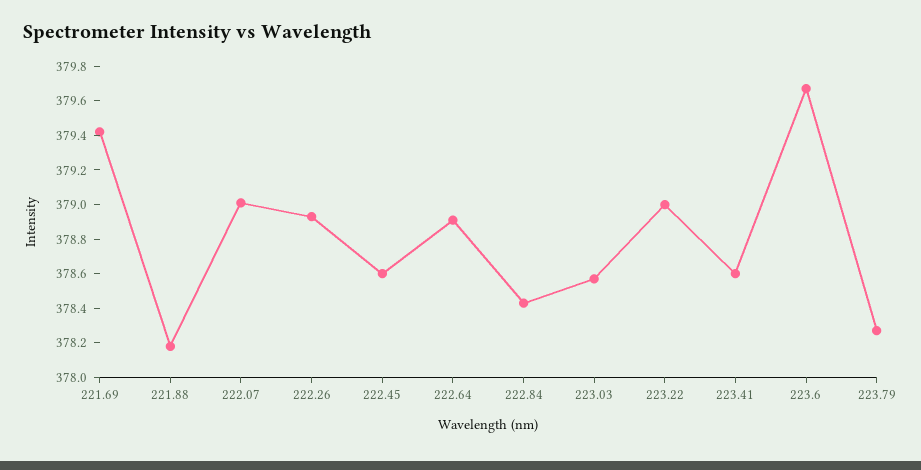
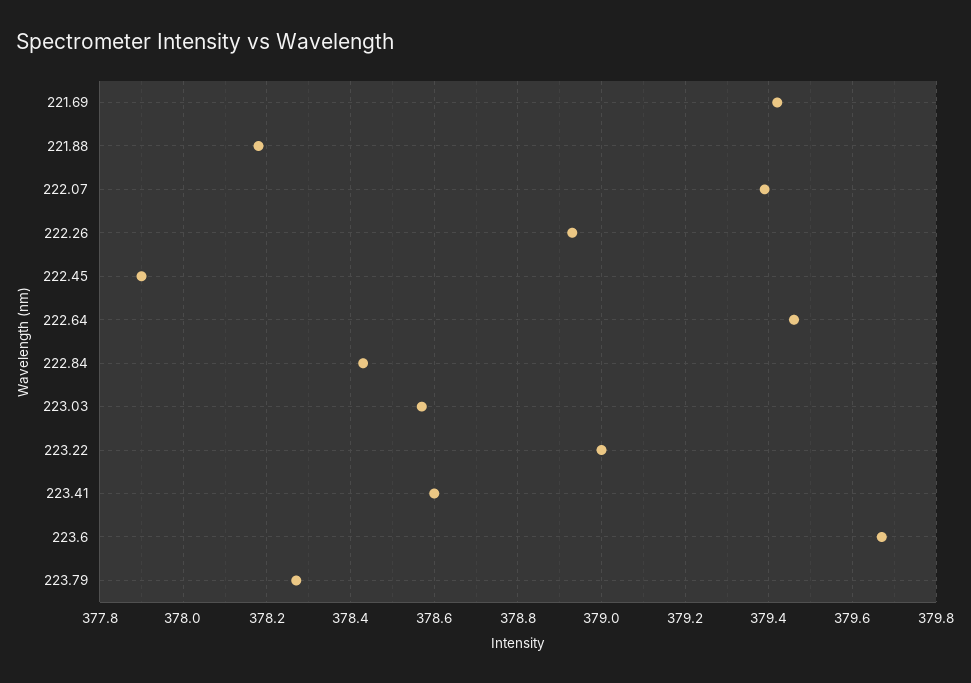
222.07: 379 -> 379.4
222.45: 378.6 -> 377.9
222.64: 378.9 -> 379.45

